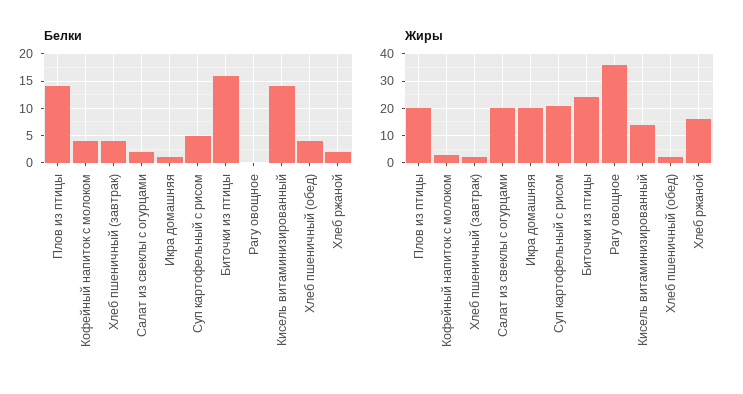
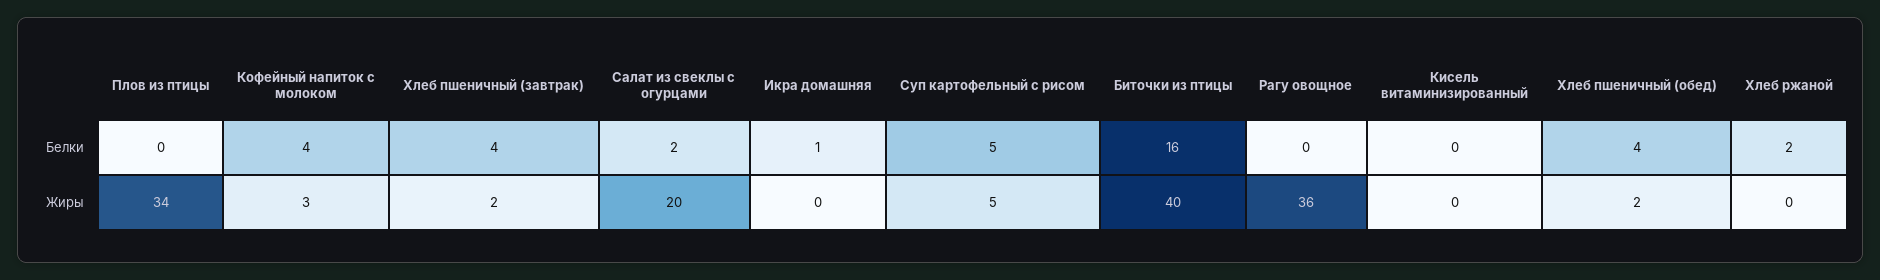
Белки, Плов из птицы: 15 -> 0
Белки, Кисель витаминизированный: 15 -> 0
Жиры, Плов из птицы: 20 -> 34
Жиры, Икра домашняя: 20 -> 0
Жиры, Суп картофельный с рисом: 20 -> 5
Жиры, Биточки из птицы: 25 -> 40
Жиры, Кисель витаминизированный: 15 -> 0
Жиры, Хлеб ржаной: 15 -> 0

